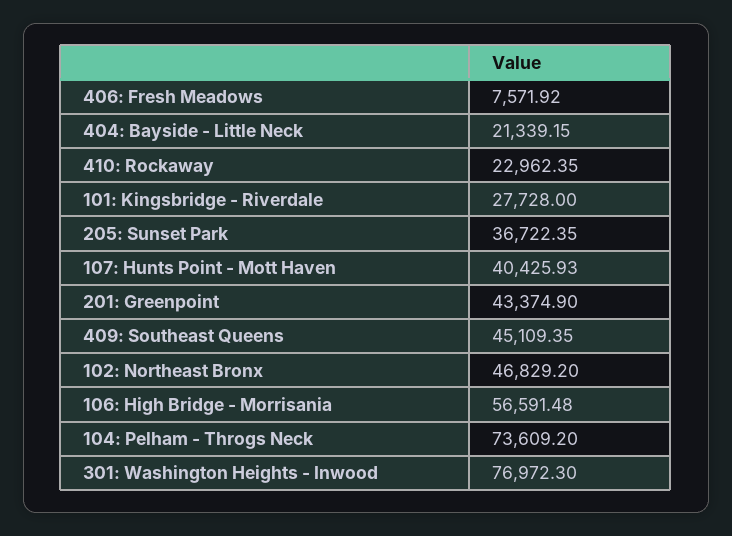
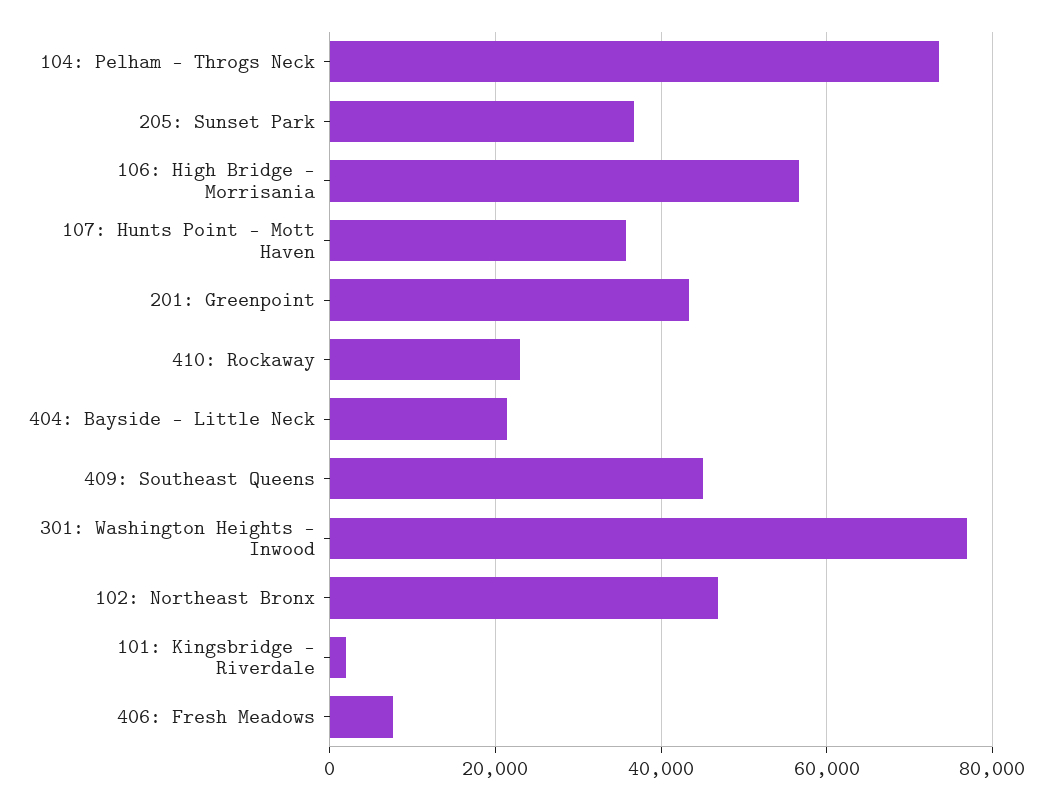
101: Kingsbridge - Riverdale: 27728 -> 2000
107: Hunts Point - Mott Haven: 40425.93 -> 36000

